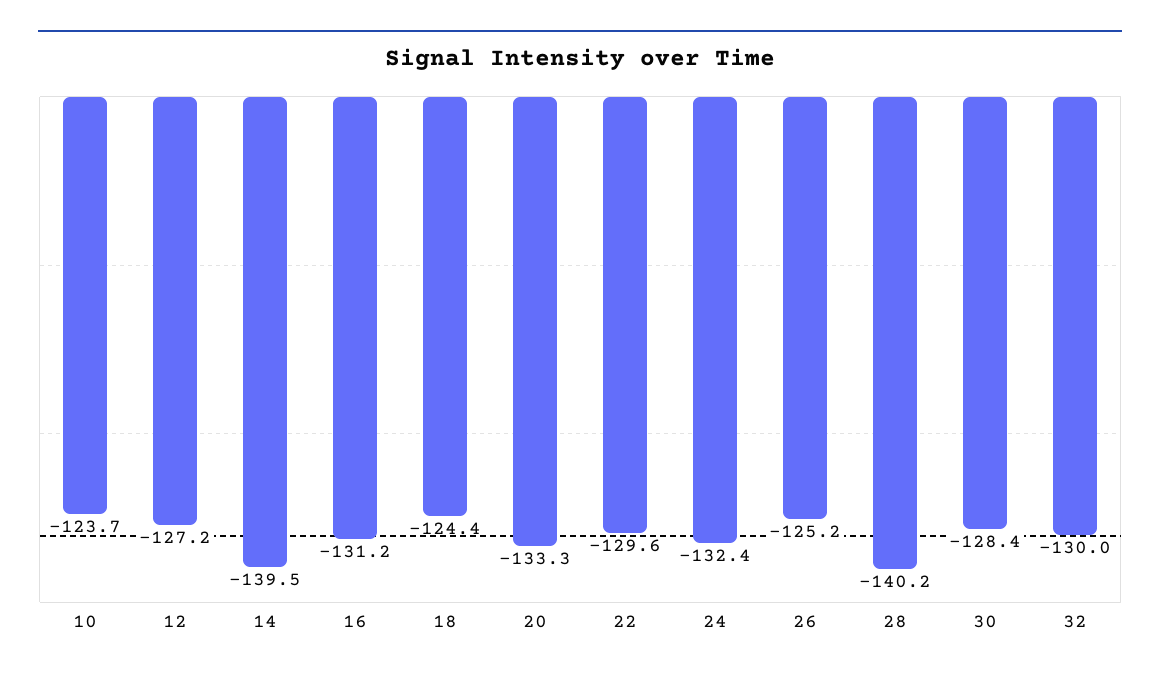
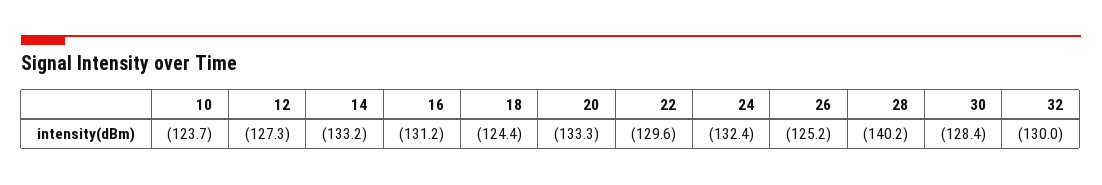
12: -127.2 -> -127.3
14: -139.5 -> -133.2

